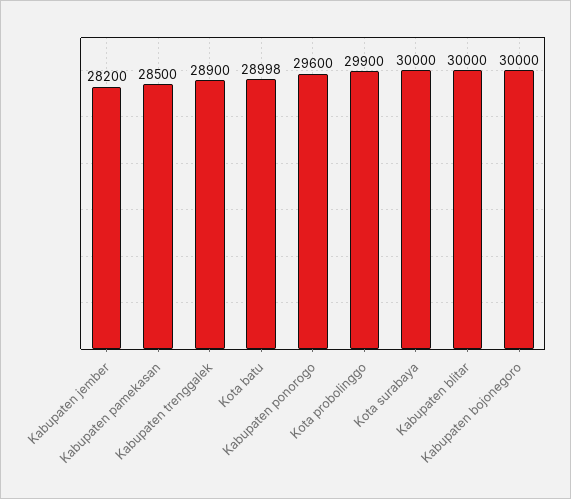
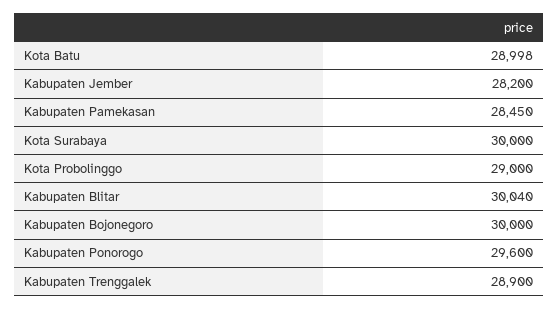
Kabupaten pamekasan: 28500 -> 28450
Kota probolinggo: 29900 -> 29000
Kabupaten blitar: 30000 -> 30040

